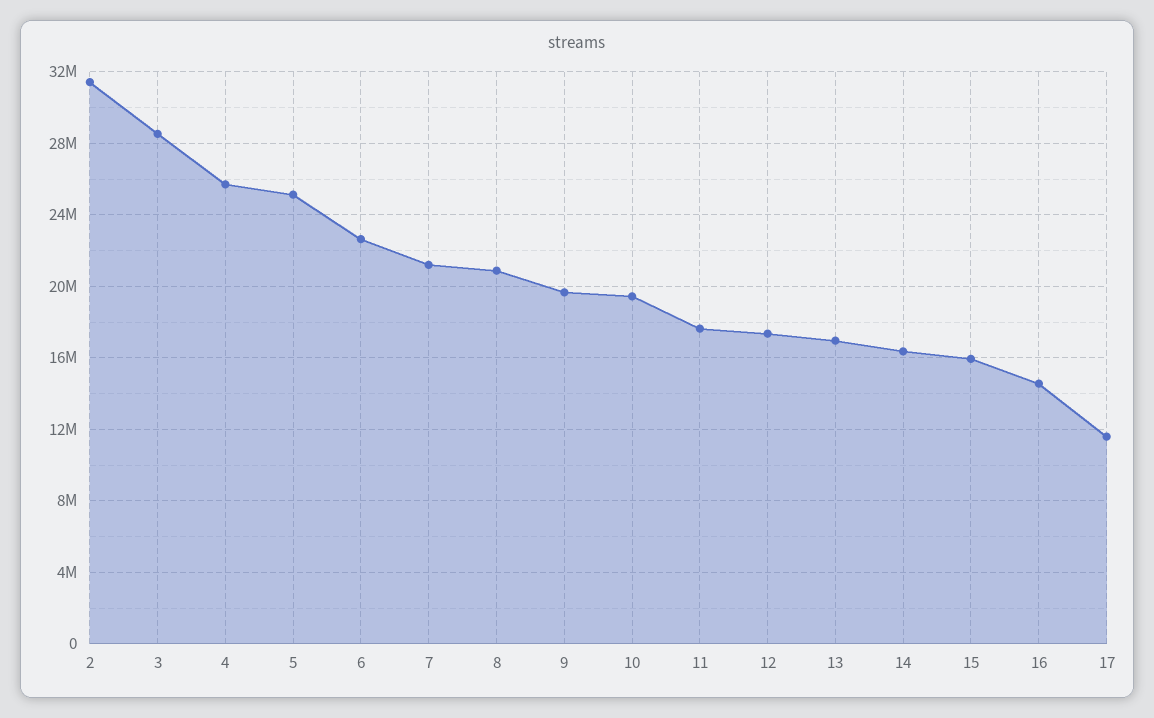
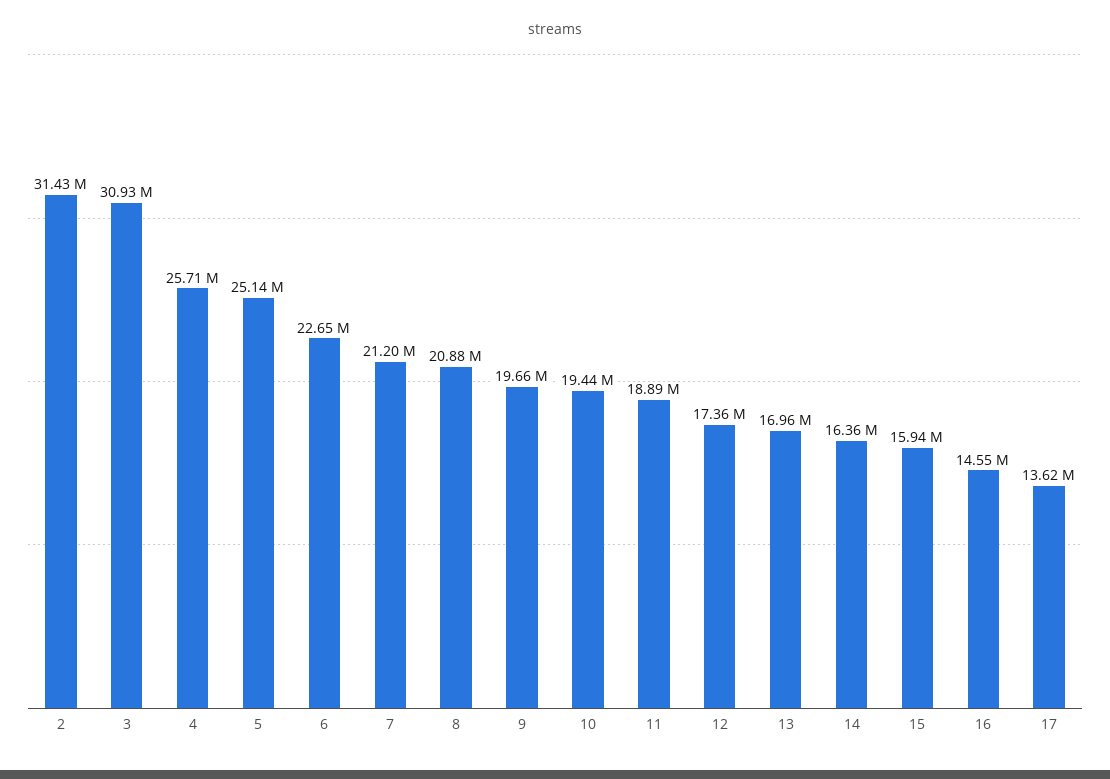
3: 28500000 -> 30930000
11: 17500000 -> 18890000
17: 11500000 -> 13620000

